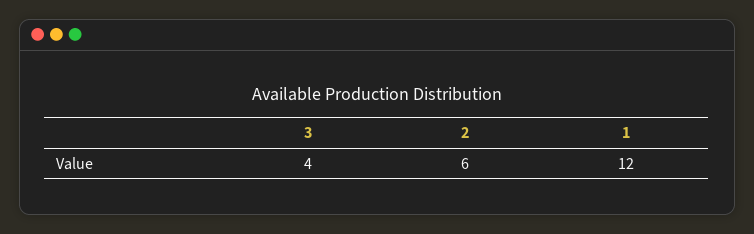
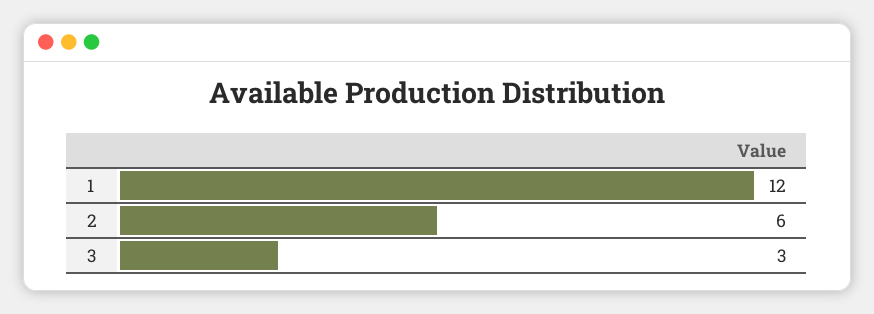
3: 4 -> 3

